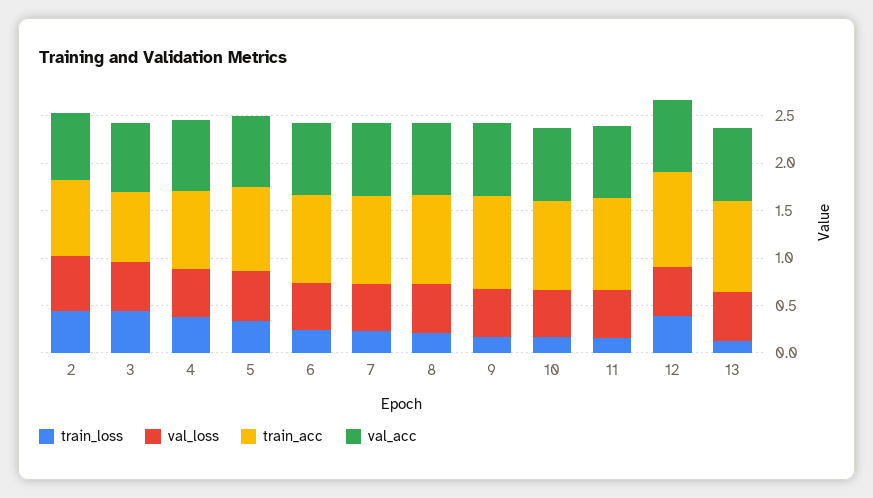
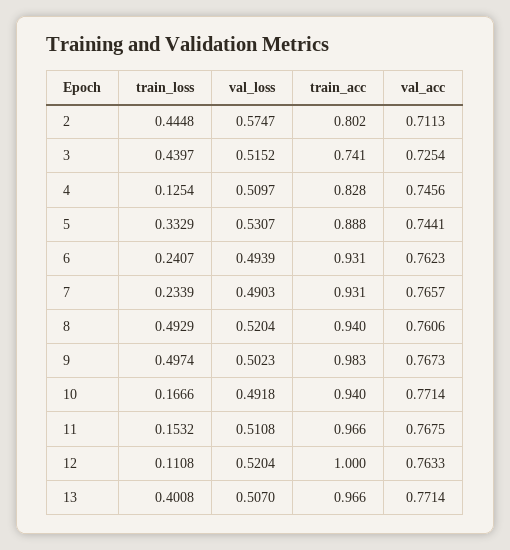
train_loss, 4: 0.4 -> 0.1254
train_loss, 8: 0.2 -> 0.4929
train_loss, 9: 0.2 -> 0.4974
train_loss, 12: 0.4 -> 0.1108
train_loss, 13: 0.1 -> 0.4008

